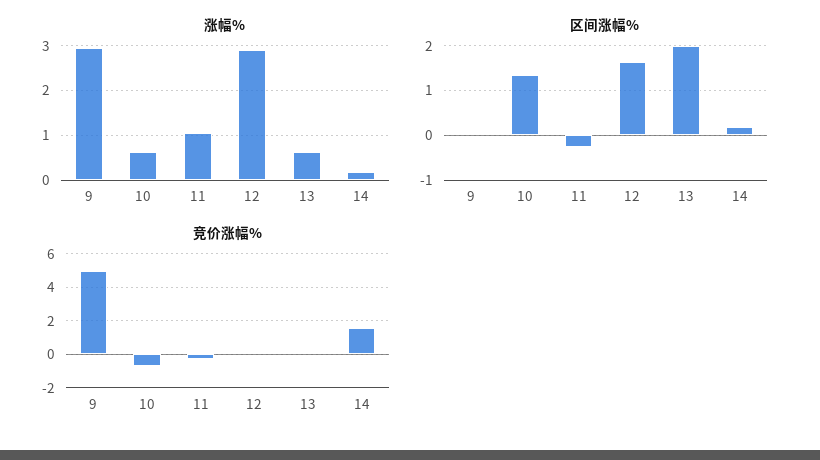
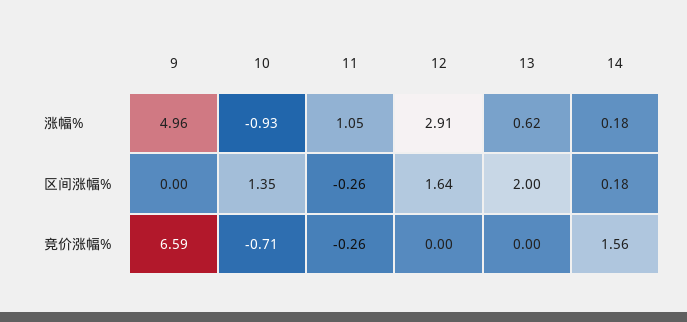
涨幅%, 9: 3 -> 4.96
涨幅%, 10: 0.6 -> -0.93
竞价涨幅%, 9: 5 -> 6.59

